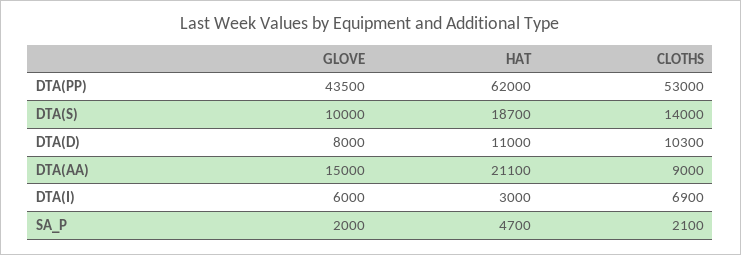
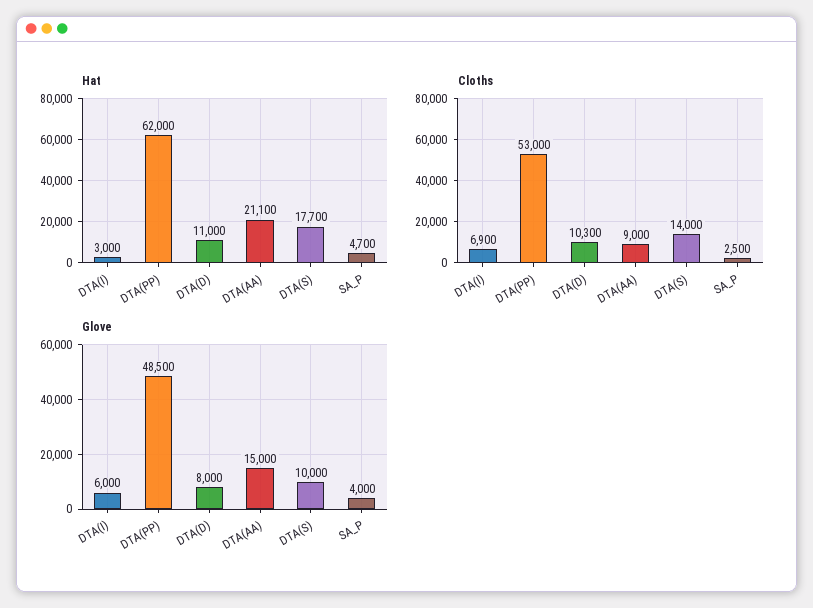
GLOVE, DTA(PP): 43500 -> 48500
HAT, DTA(S): 18700 -> 17700
GLOVE, SA_P: 2000 -> 4000
CLOTHS, SA_P: 2100 -> 2500

